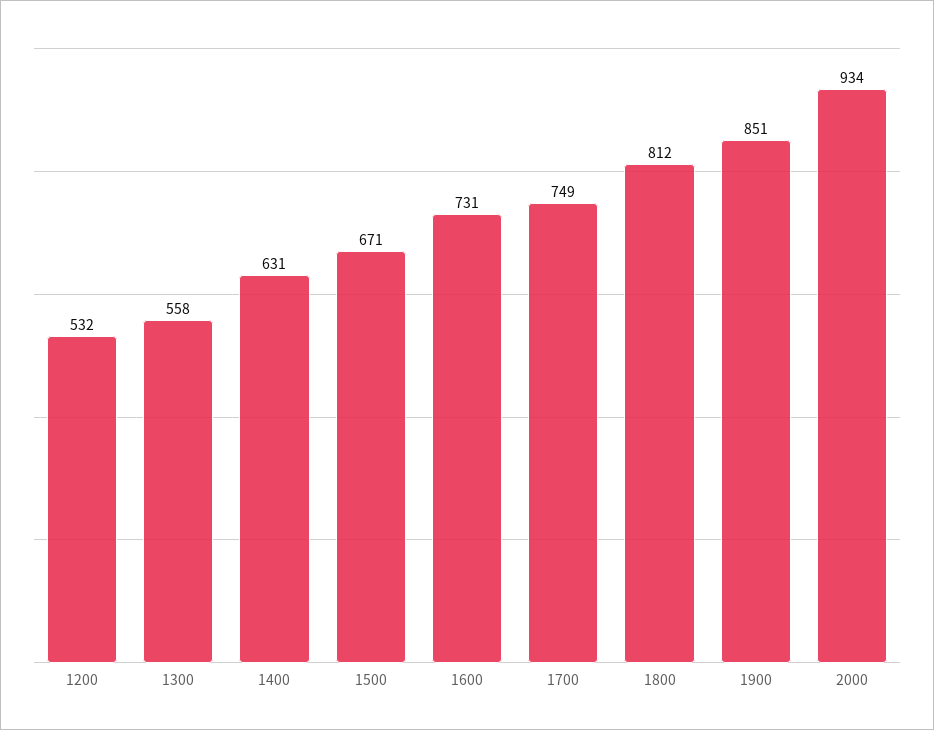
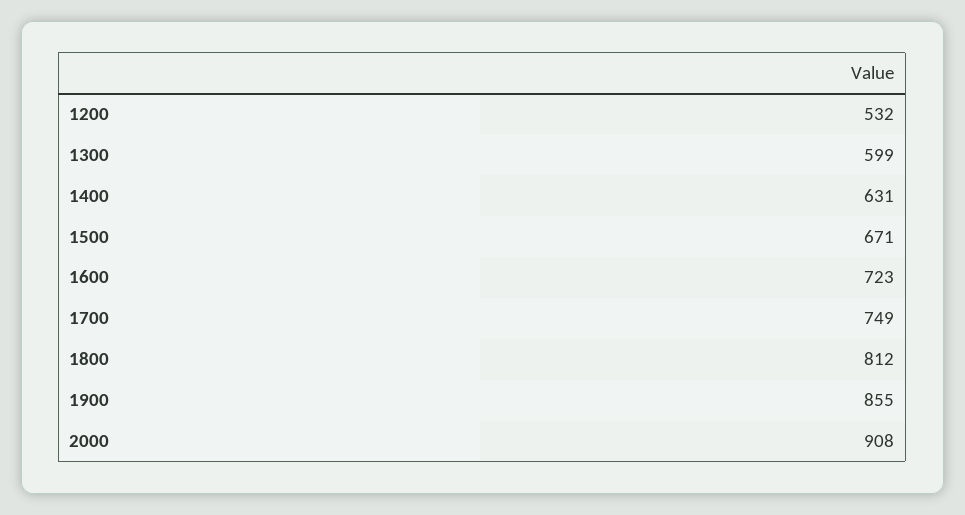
1300: 558 -> 599
1600: 731 -> 723
1900: 851 -> 855
2000: 934 -> 908

